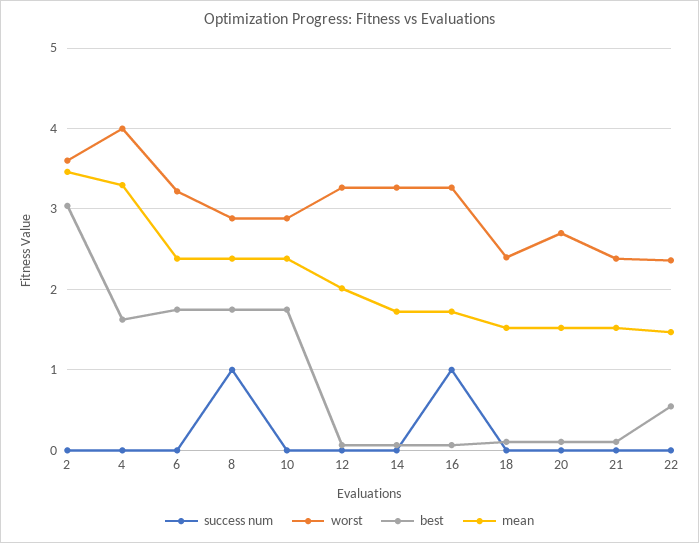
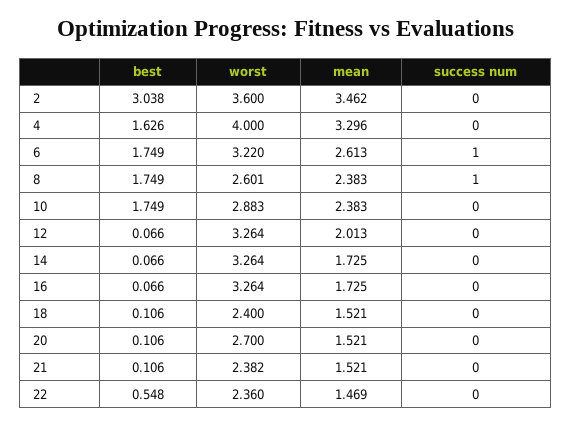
success num, 6: 0 -> 1
mean, 6: 2.4 -> 2.613
worst, 8: 2.9 -> 2.601
success num, 16: 1 -> 0

